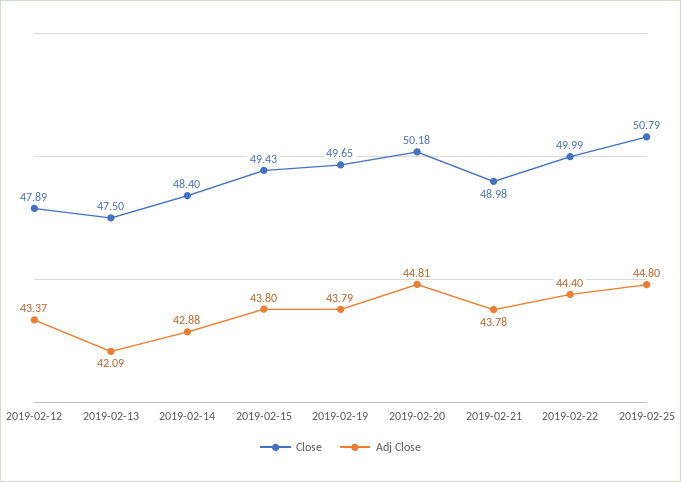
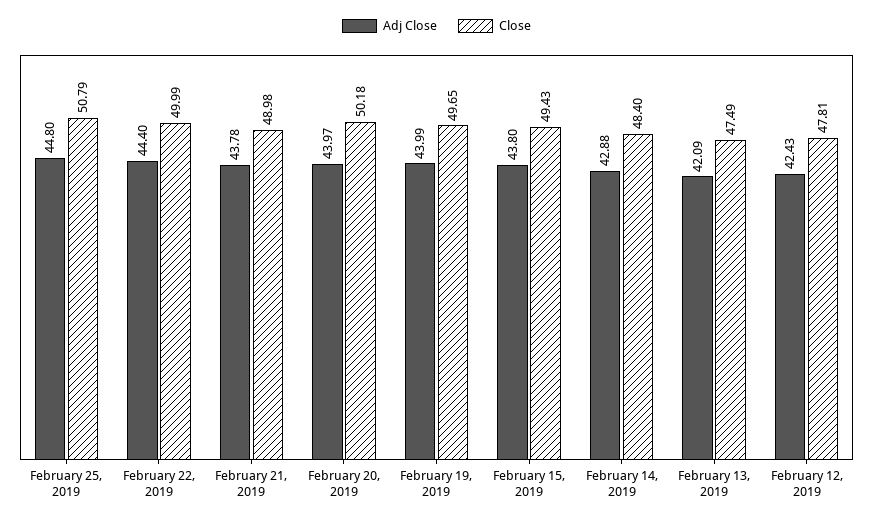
Close, 2019-02-12: 47.89 -> 47.81
Adj Close, 2019-02-12: 43.37 -> 42.43
Close, 2019-02-13: 47.5 -> 47.49
Adj Close, 2019-02-19: 43.79 -> 43.99
Adj Close, 2019-02-20: 44.81 -> 43.97

